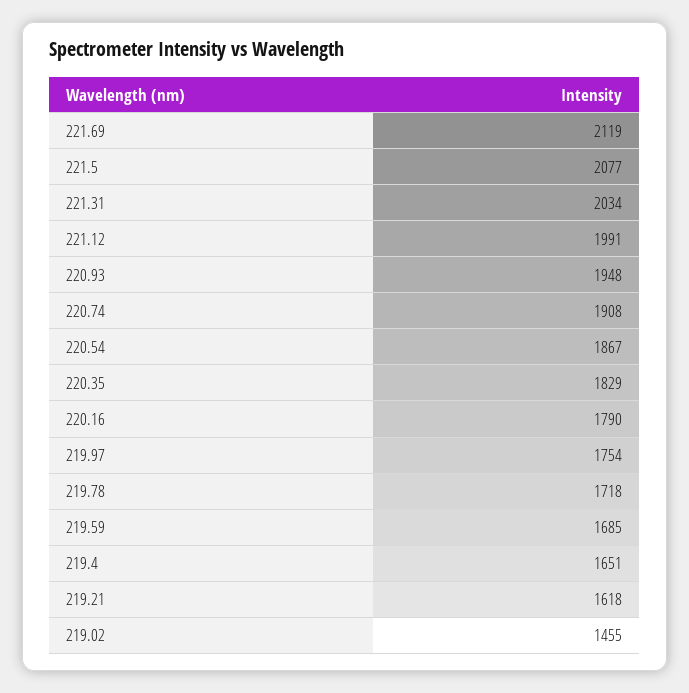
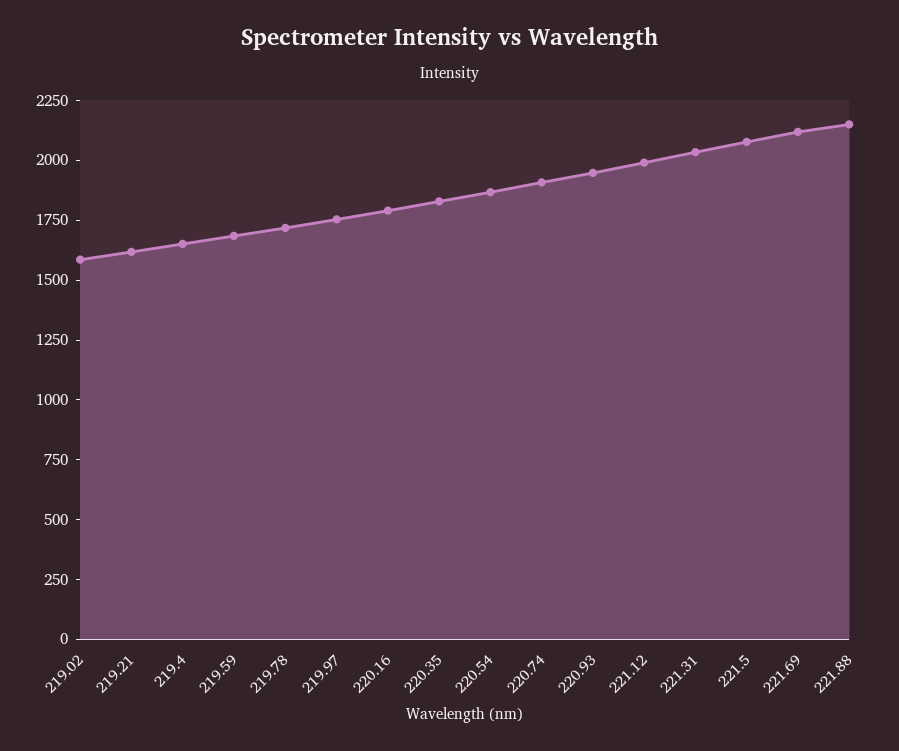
219.02: 1455 -> 1600
221.88: none -> 2150

